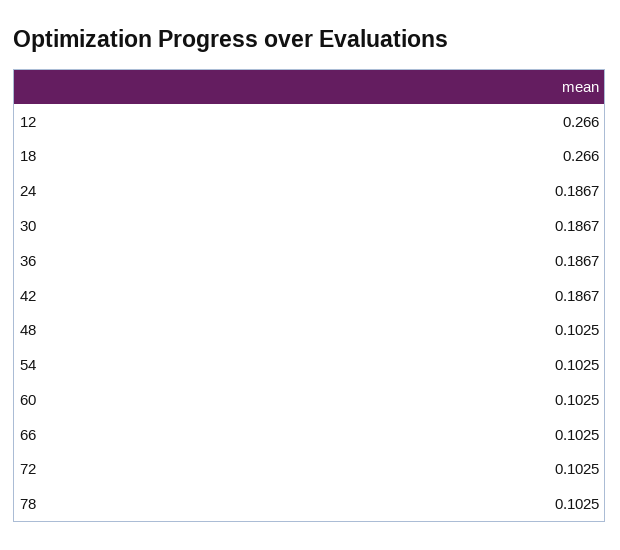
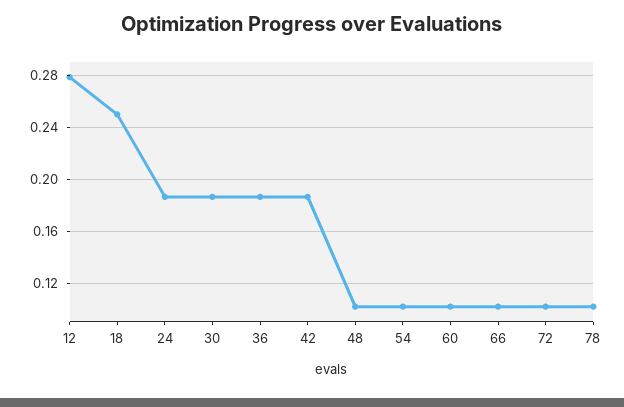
12: 0.266 -> 0.28
18: 0.266 -> 0.25

